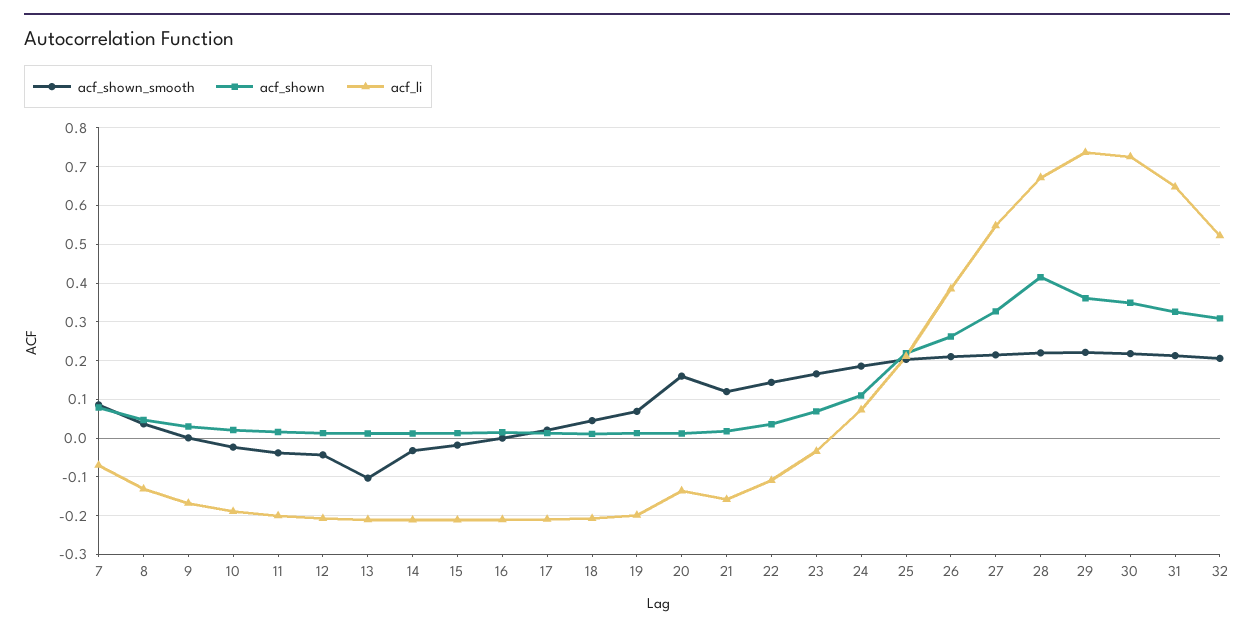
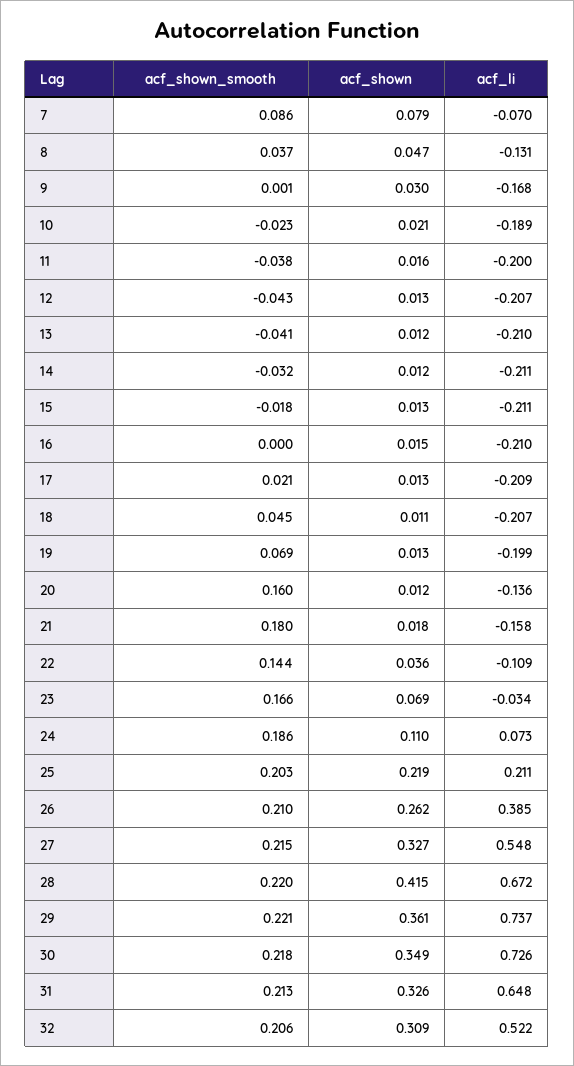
acf_shown_smooth, 13: -0.1 -> -0.041
acf_shown_smooth, 21: 0.12 -> 0.18

